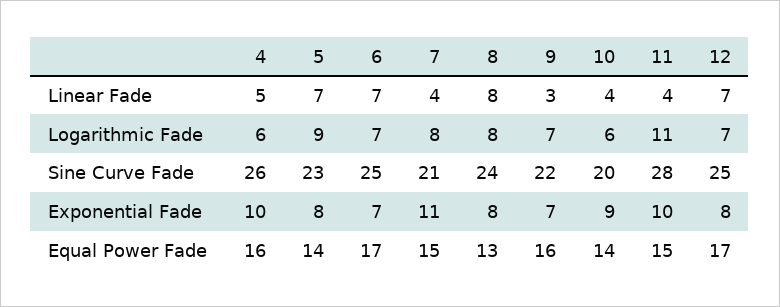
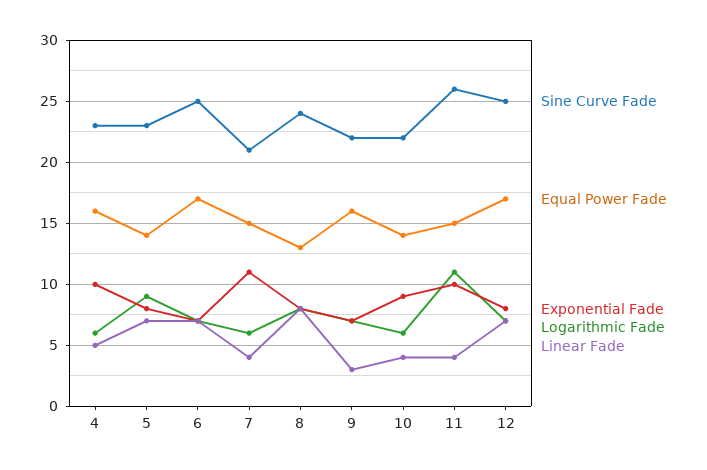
Logarithmic Fade, 7: 8 -> 6
Sine Curve Fade, 4: 26 -> 23
Sine Curve Fade, 10: 20 -> 22
Sine Curve Fade, 11: 28 -> 26

